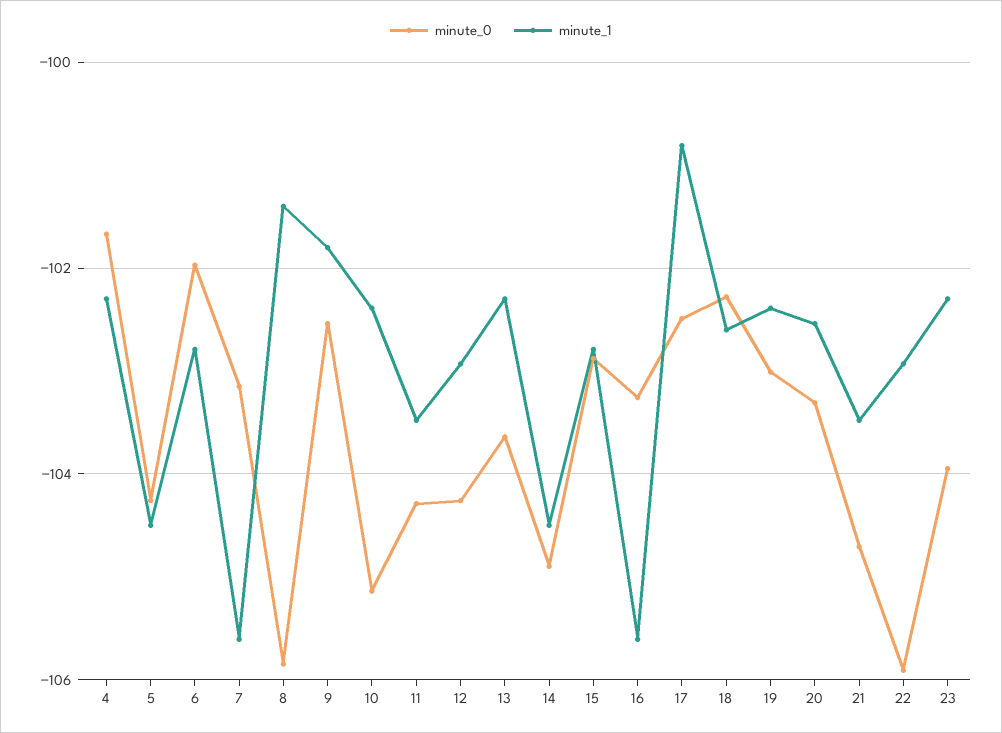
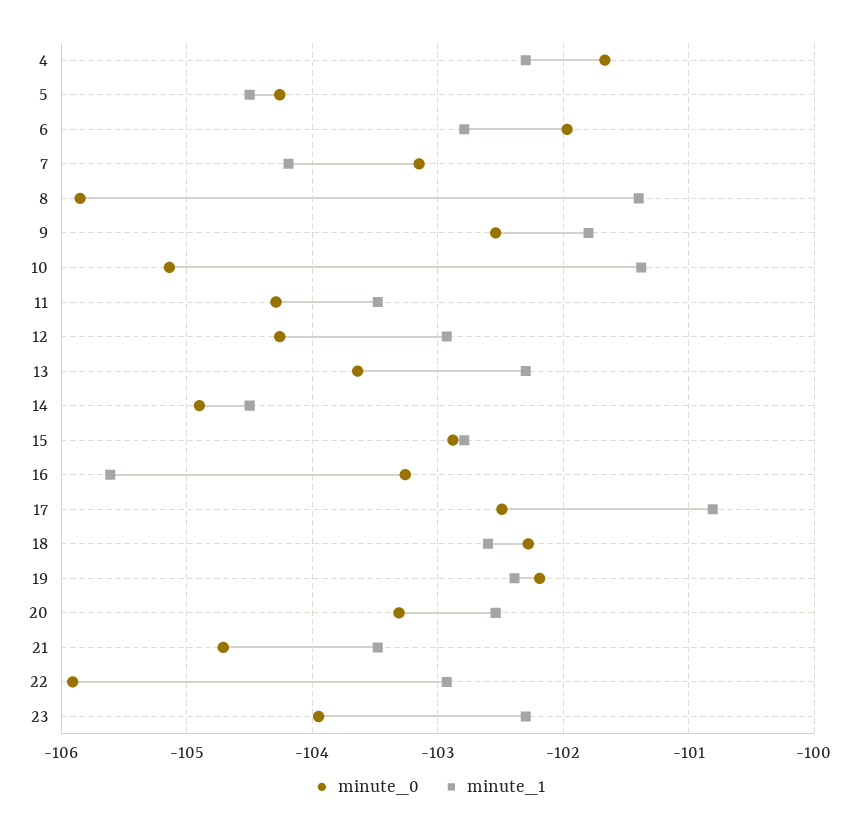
minute_1, 7: -105.6 -> -104.2
minute_1, 10: -102.4 -> -101.4
minute_0, 19: -103 -> -102.2

